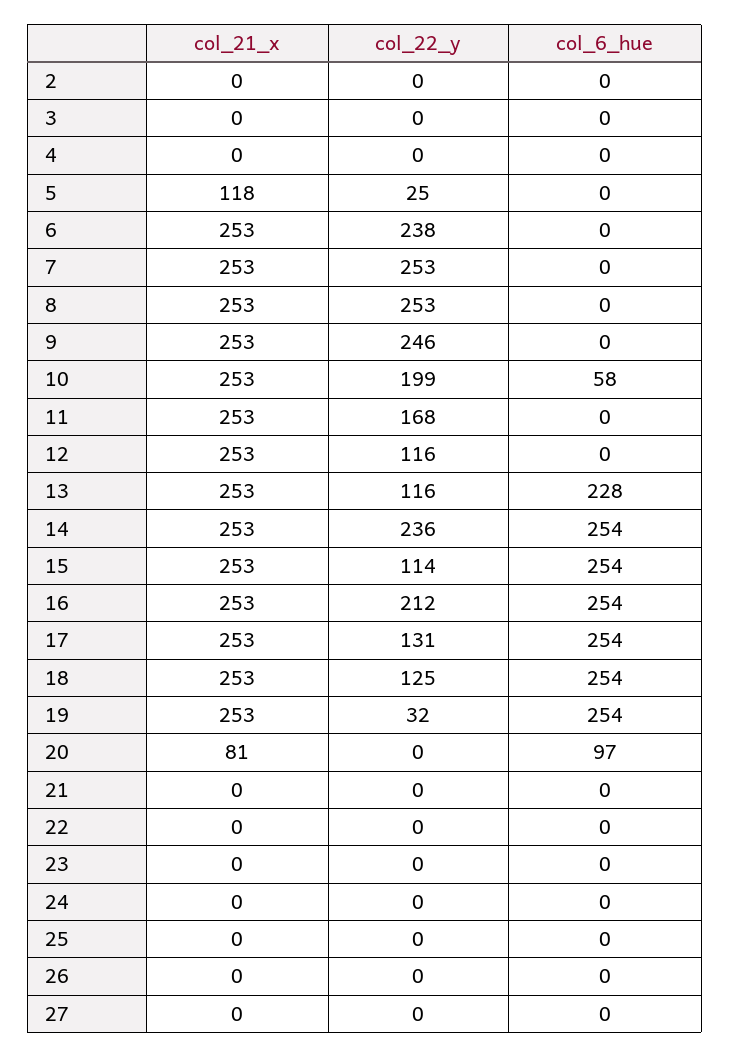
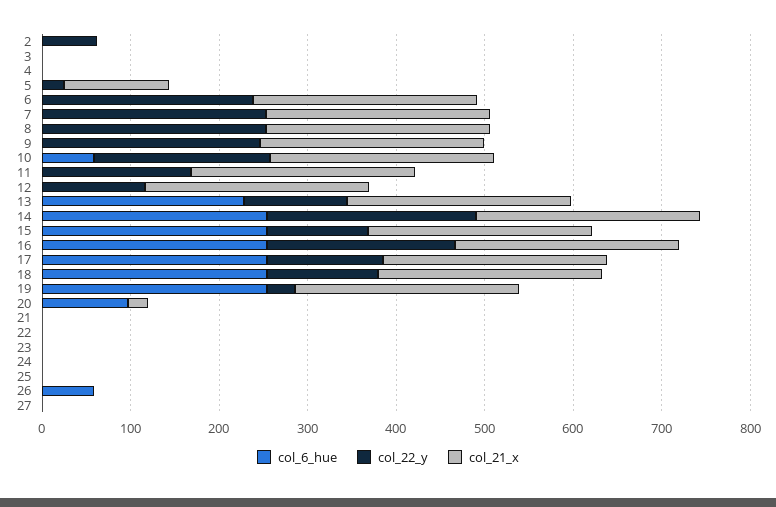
col_22_y, 2: 0 -> 60
col_21_x, 20: 81 -> 20
col_6_hue, 26: 0 -> 60

